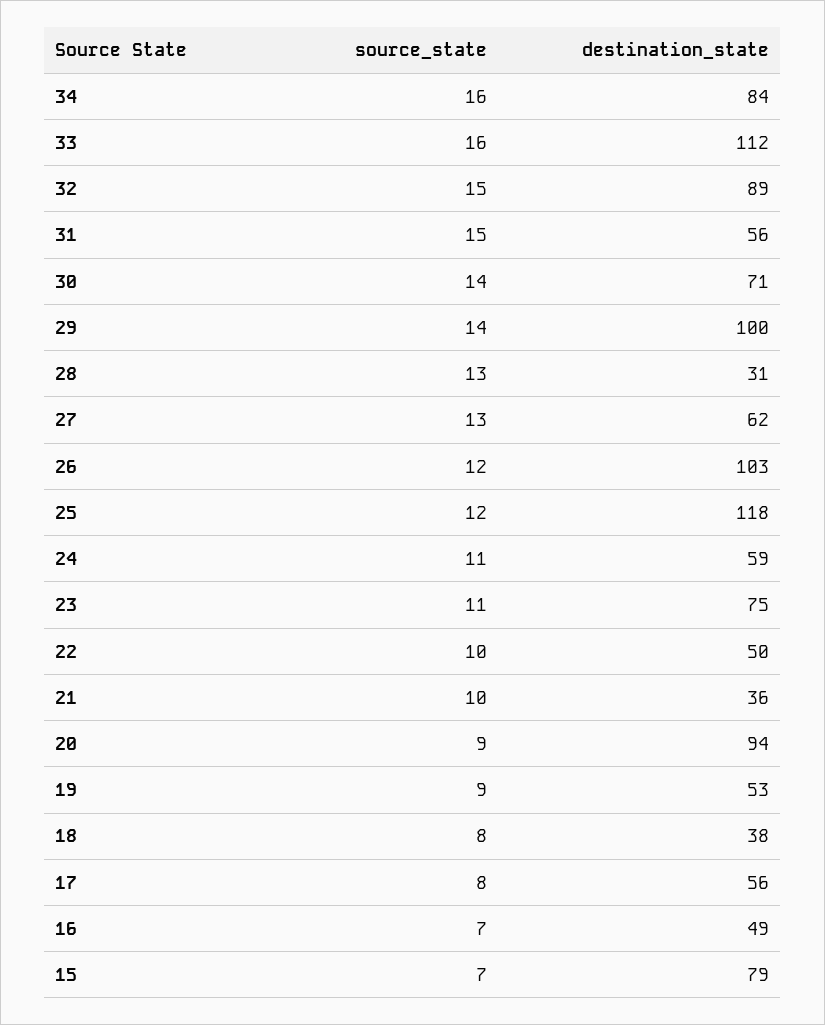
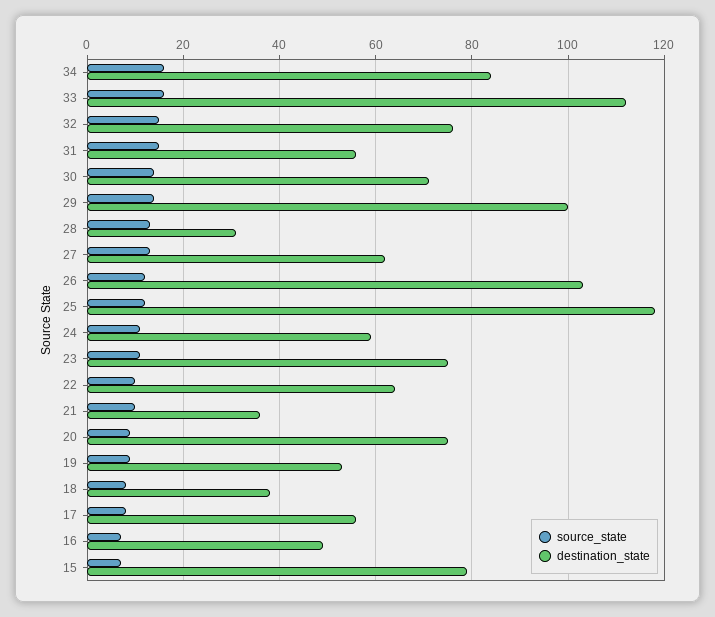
destination_state, 32: 89 -> 75
destination_state, 22: 50 -> 65
destination_state, 20: 94 -> 75

